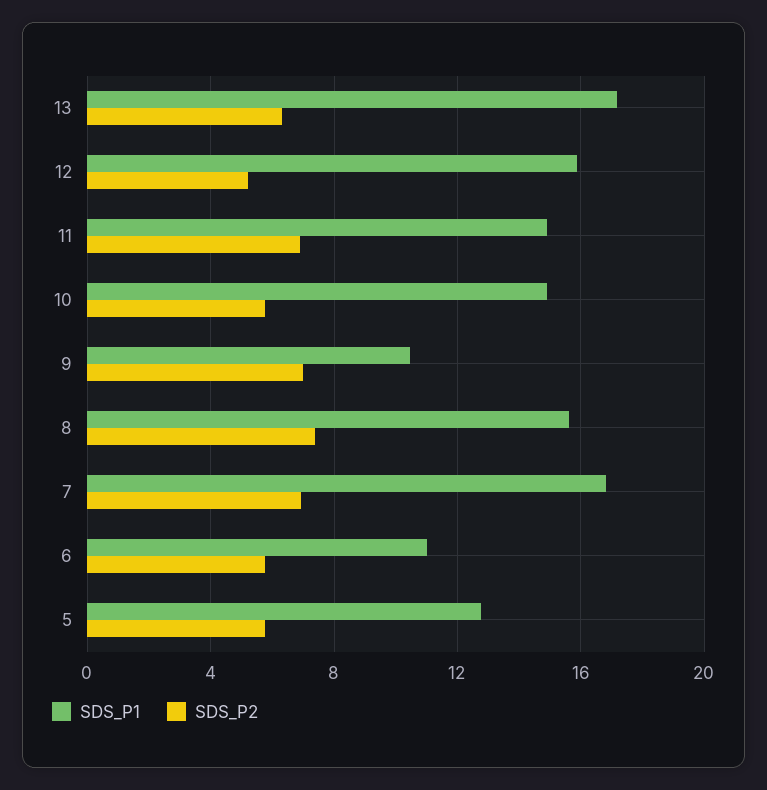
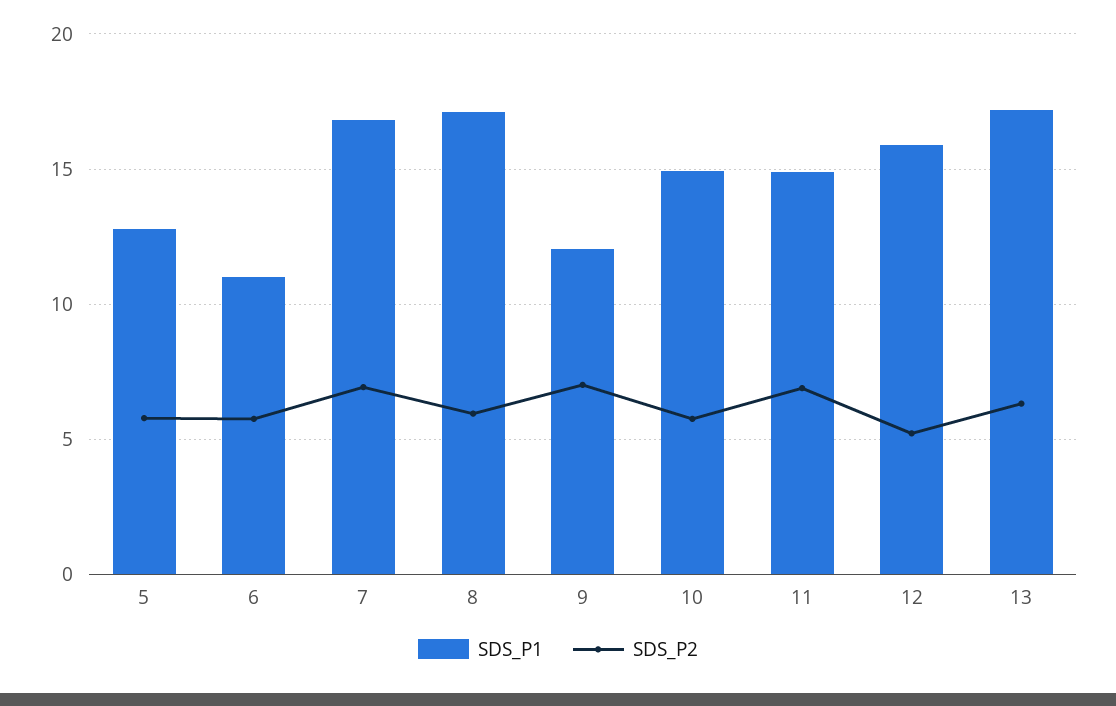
SDS_P1, 9: 10.5 -> 12
SDS_P1, 8: 15.5 -> 17
SDS_P2, 8: 7.5 -> 6

